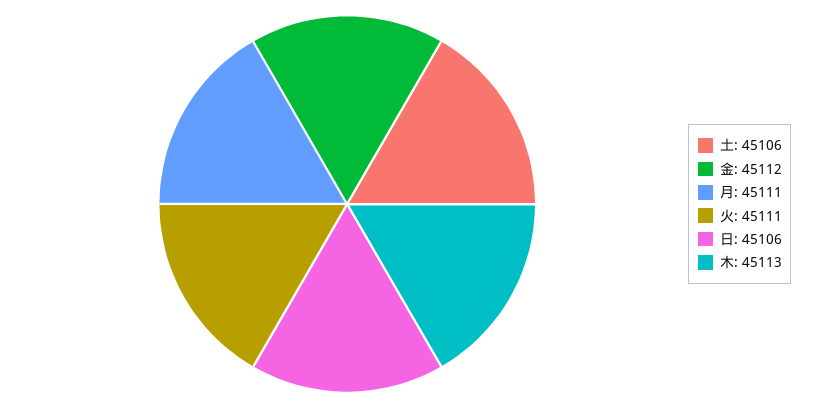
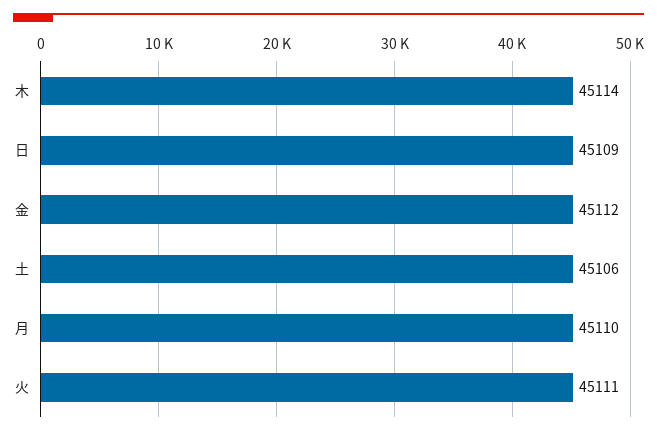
月: 45111 -> 45110
日: 45106 -> 45109
木: 45113 -> 45114

